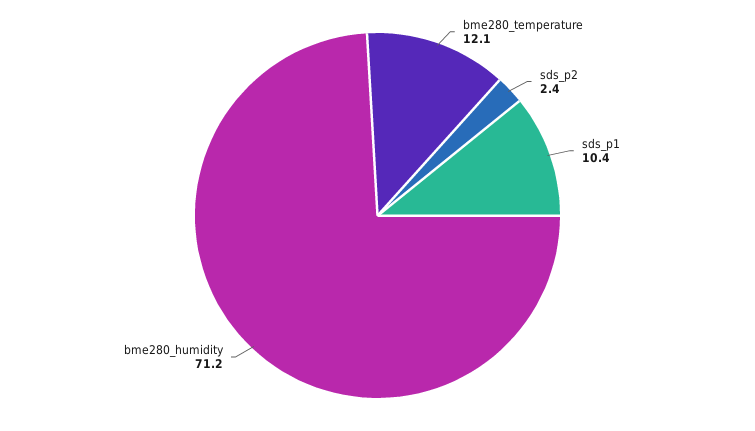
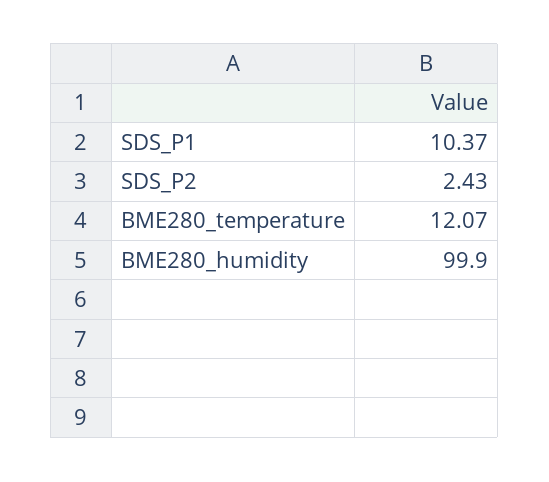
bme280_humidity: 71.2 -> 99.9

